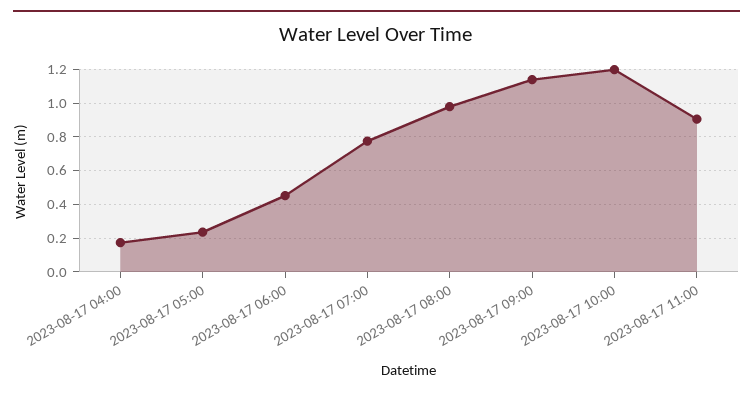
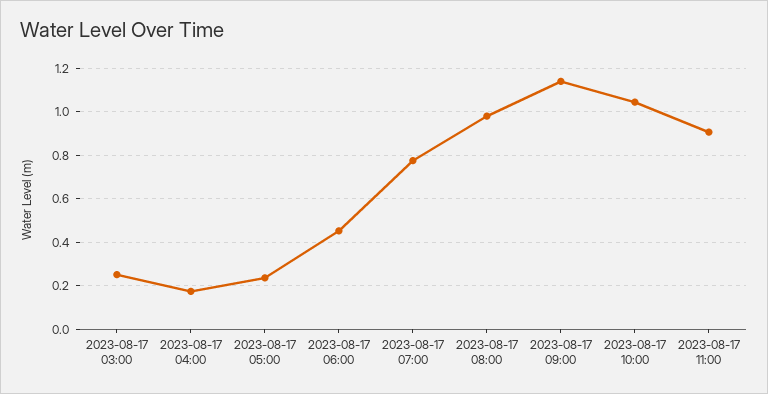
2023-08-17 10:00: 1.2 -> 1.05
2023-08-17 03:00: none -> 0.25

